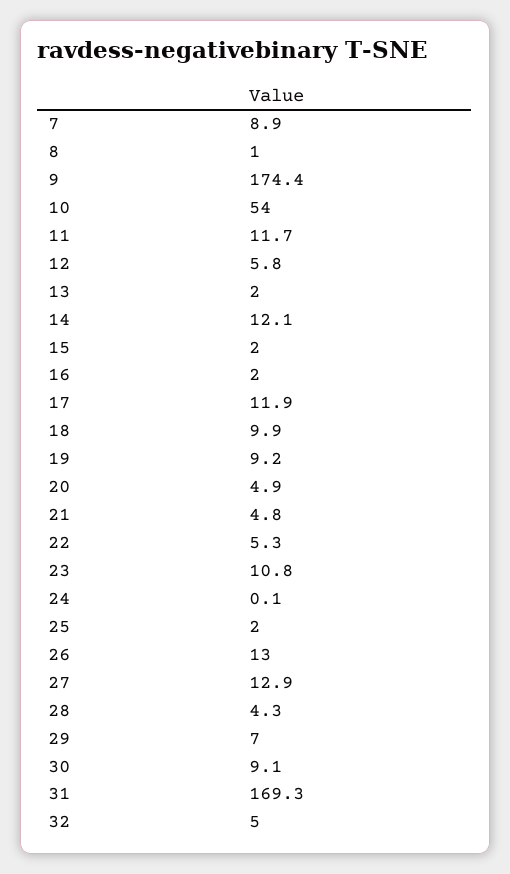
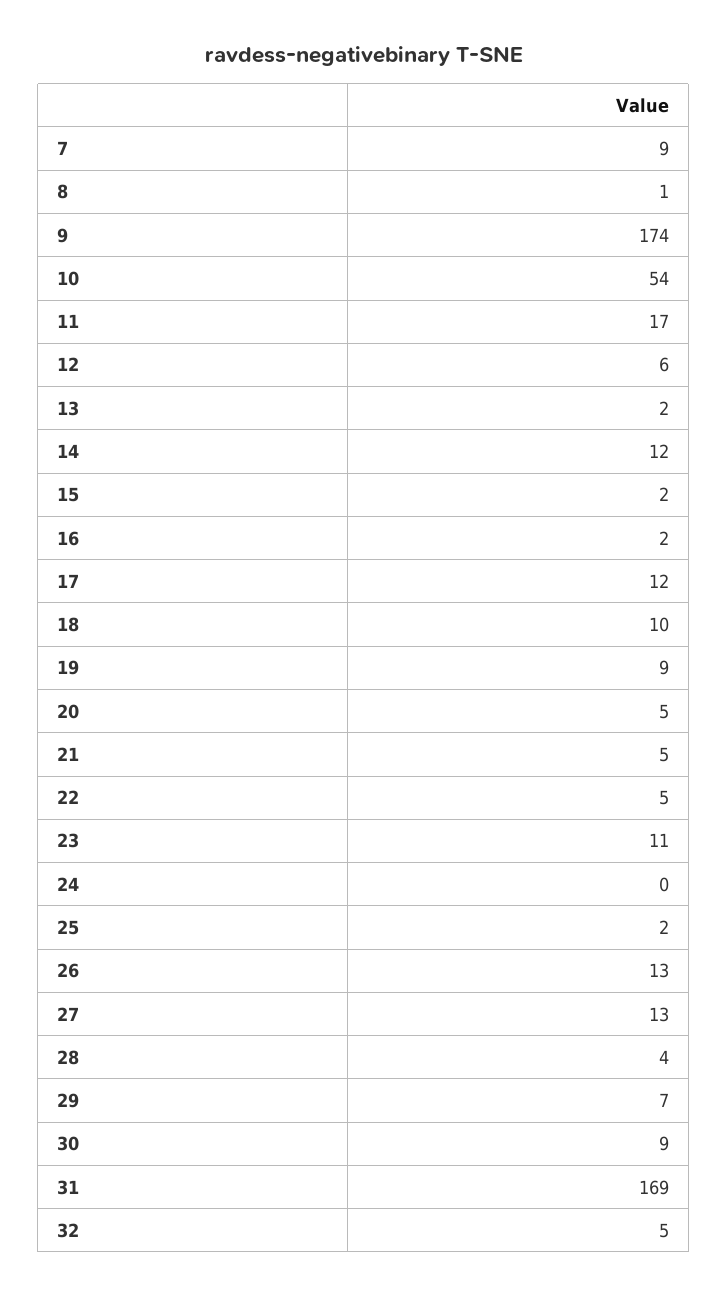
11: 11.7 -> 17

